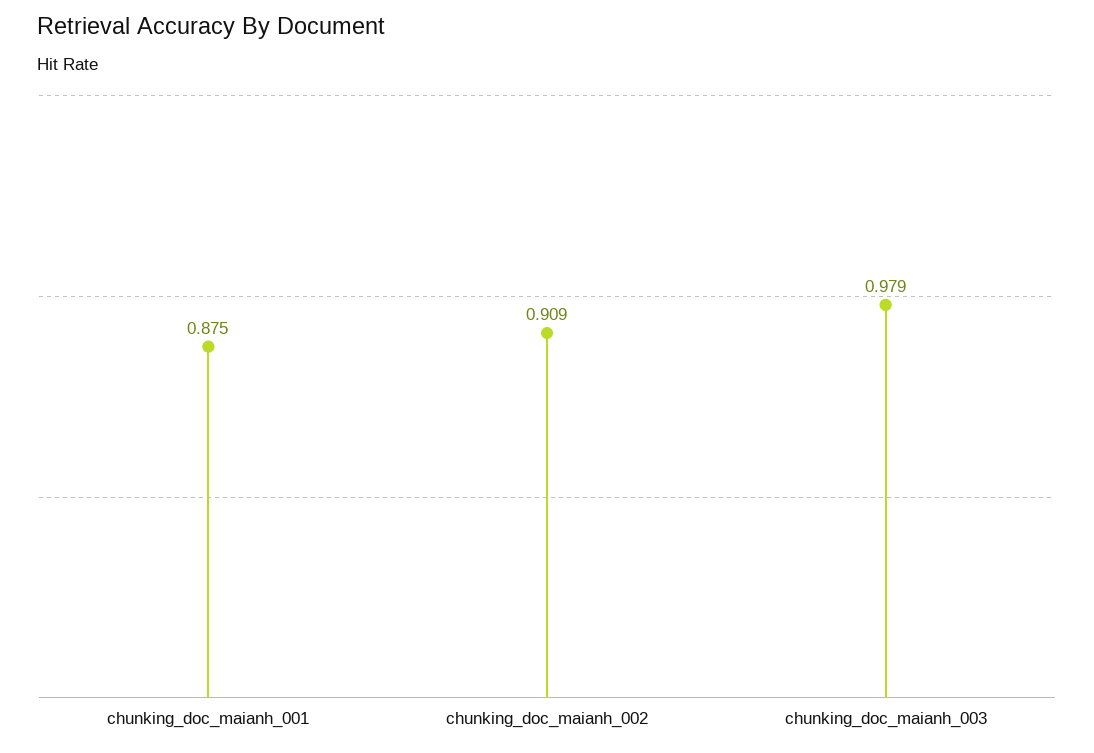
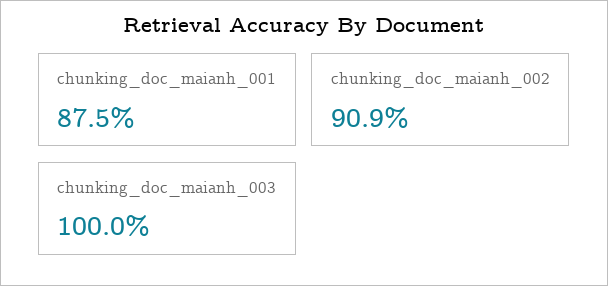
chunking_doc_maianh_003: 0.979 -> 1

